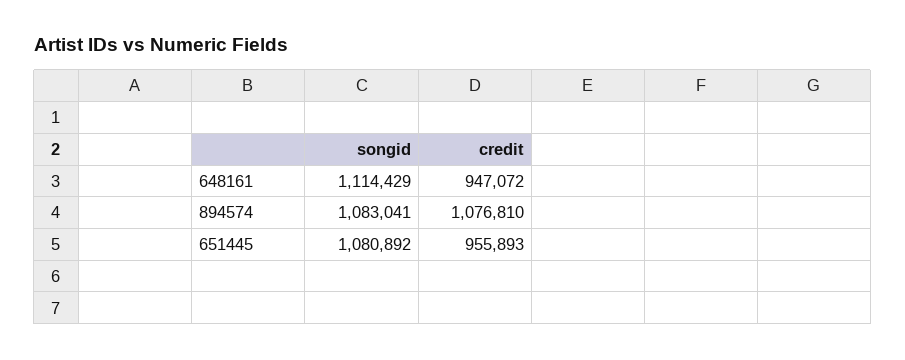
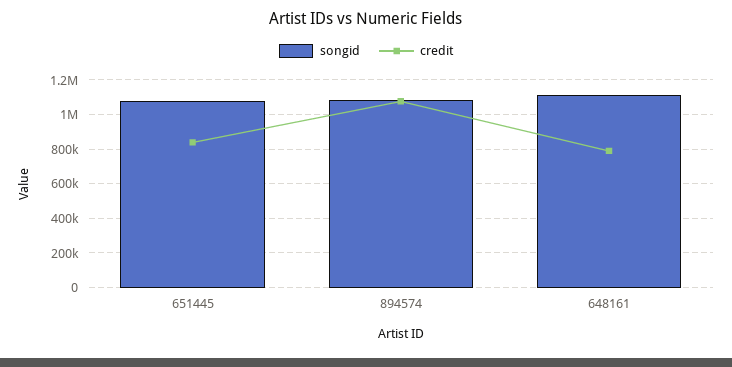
credit, 648161: 947072 -> 800000
credit, 651445: 955893 -> 850000

